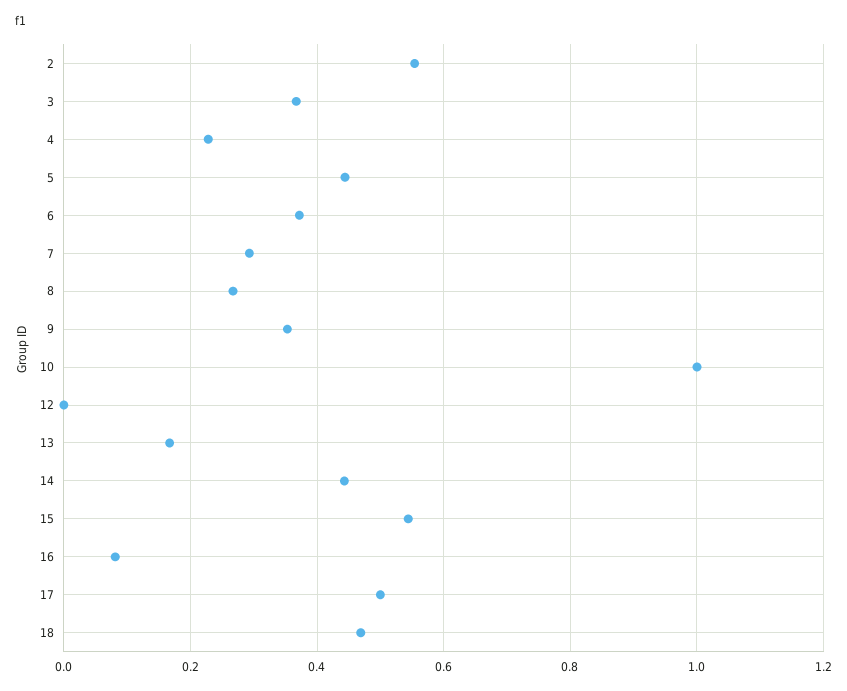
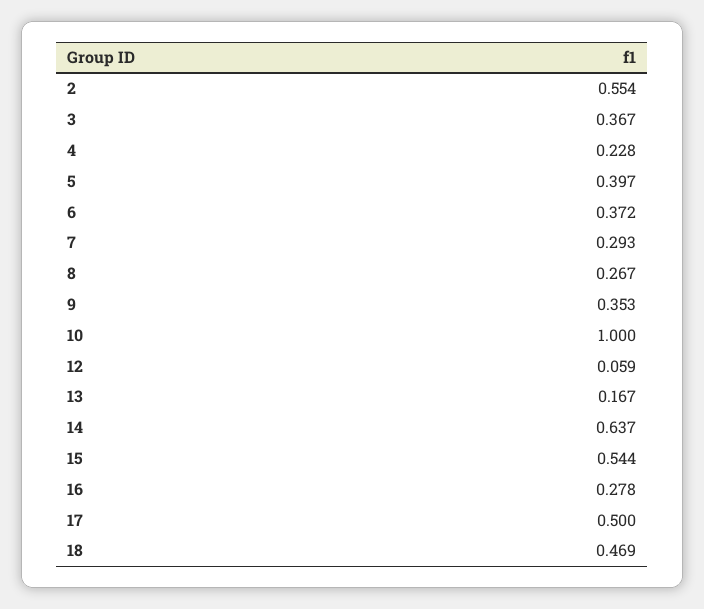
5: 0.44 -> 0.397
12: 0 -> 0.059
14: 0.44 -> 0.637
16: 0.08 -> 0.278

